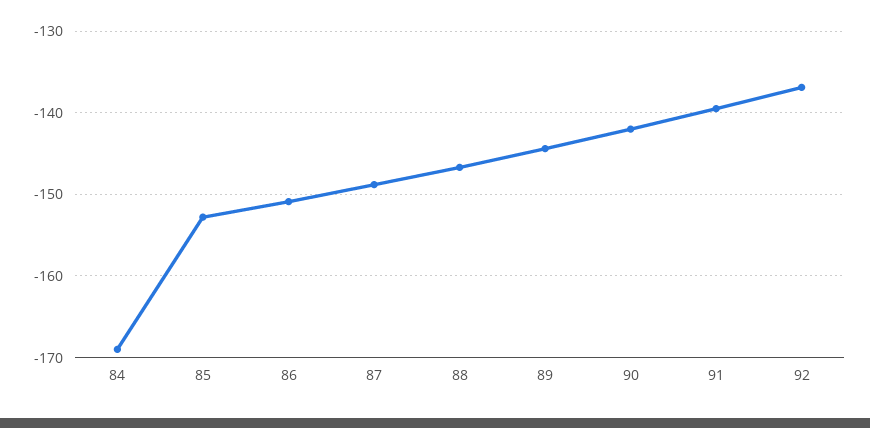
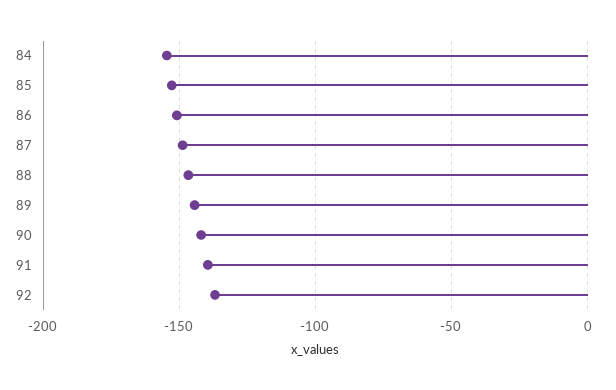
84: -169 -> -155

